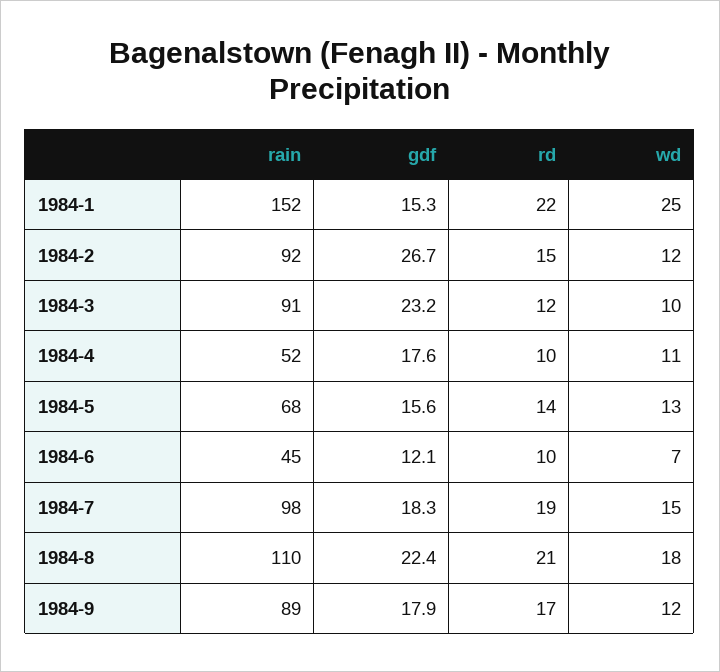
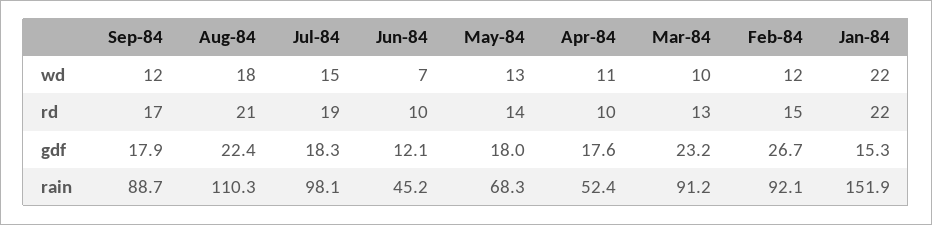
wd, 1984-1: 25 -> 22
rd, 1984-3: 12 -> 13
gdf, 1984-5: 15.6 -> 18

